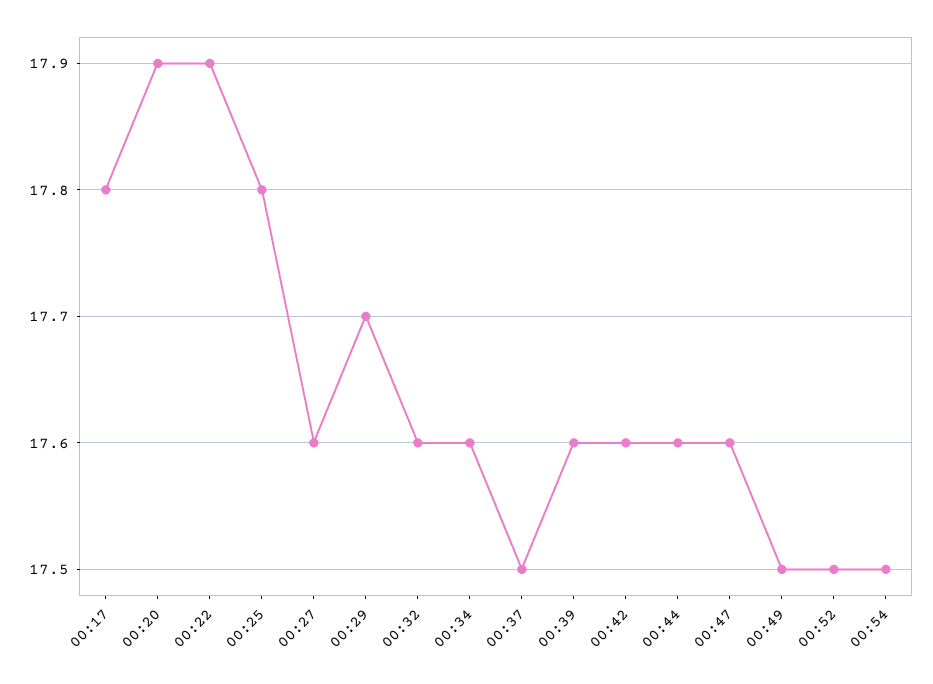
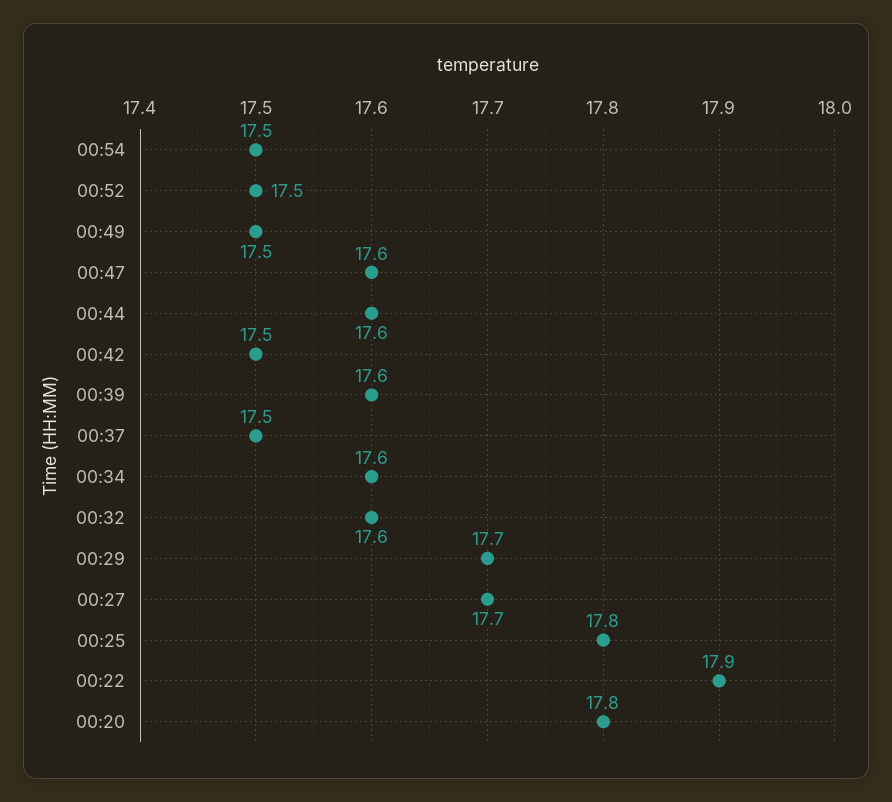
00:17: 17.8 -> none
00:20: 17.9 -> 17.8
00:27: 17.6 -> 17.7
00:42: 17.6 -> 17.5

